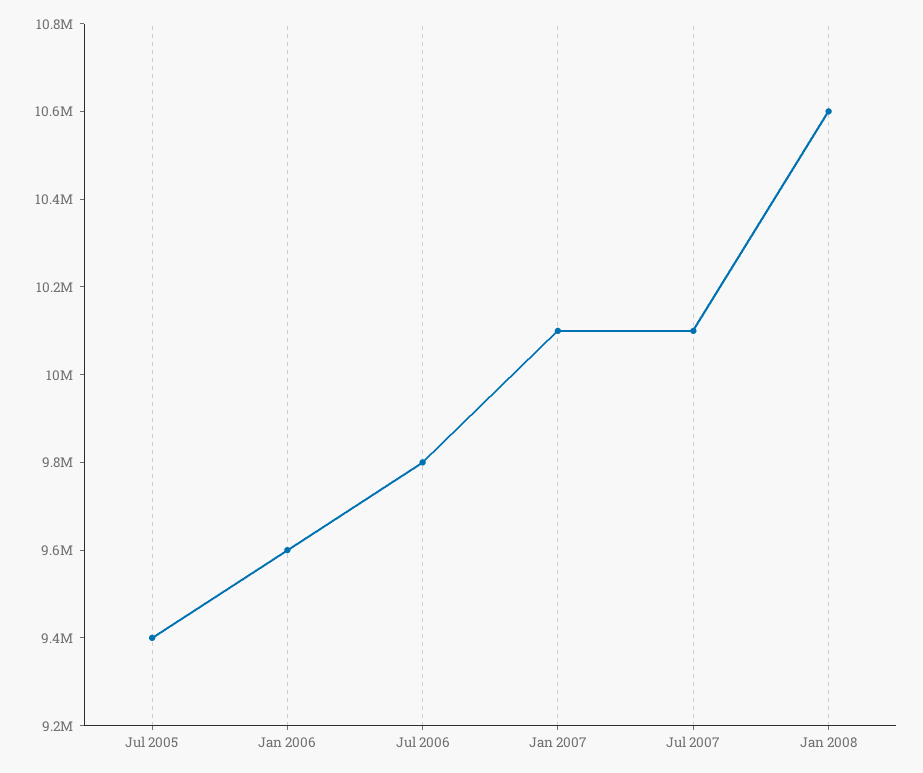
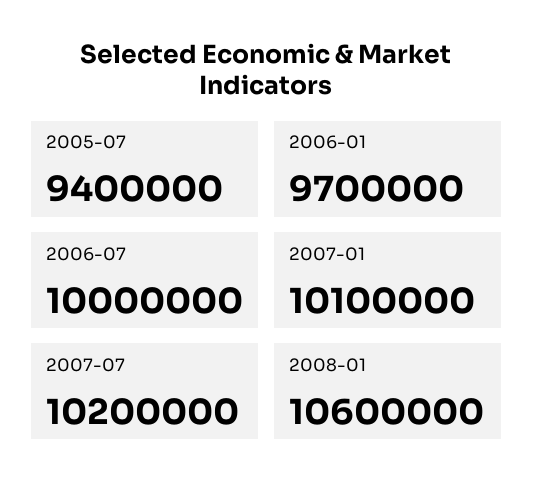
Jan 2006: 9600000 -> 9700000
Jul 2006: 9800000 -> 10000000
Jul 2007: 10100000 -> 10200000

